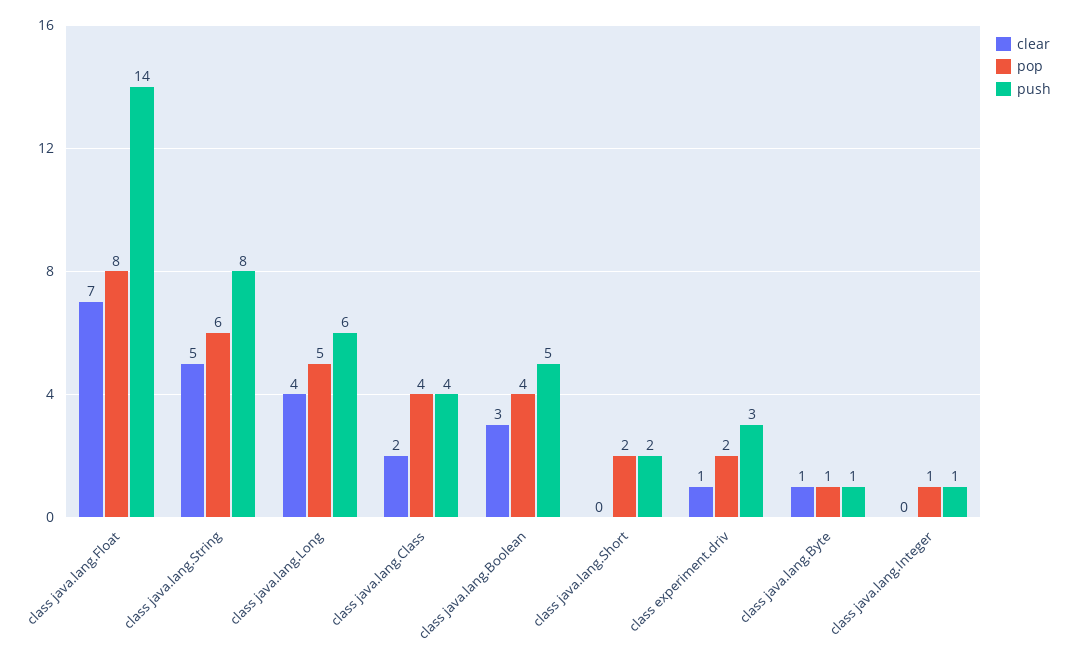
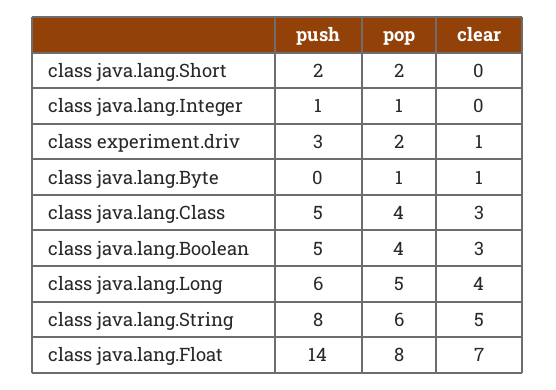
clear, class java.lang.Class: 2 -> 3
push, class java.lang.Class: 4 -> 5
push, class java.lang.Byte: 1 -> 0

